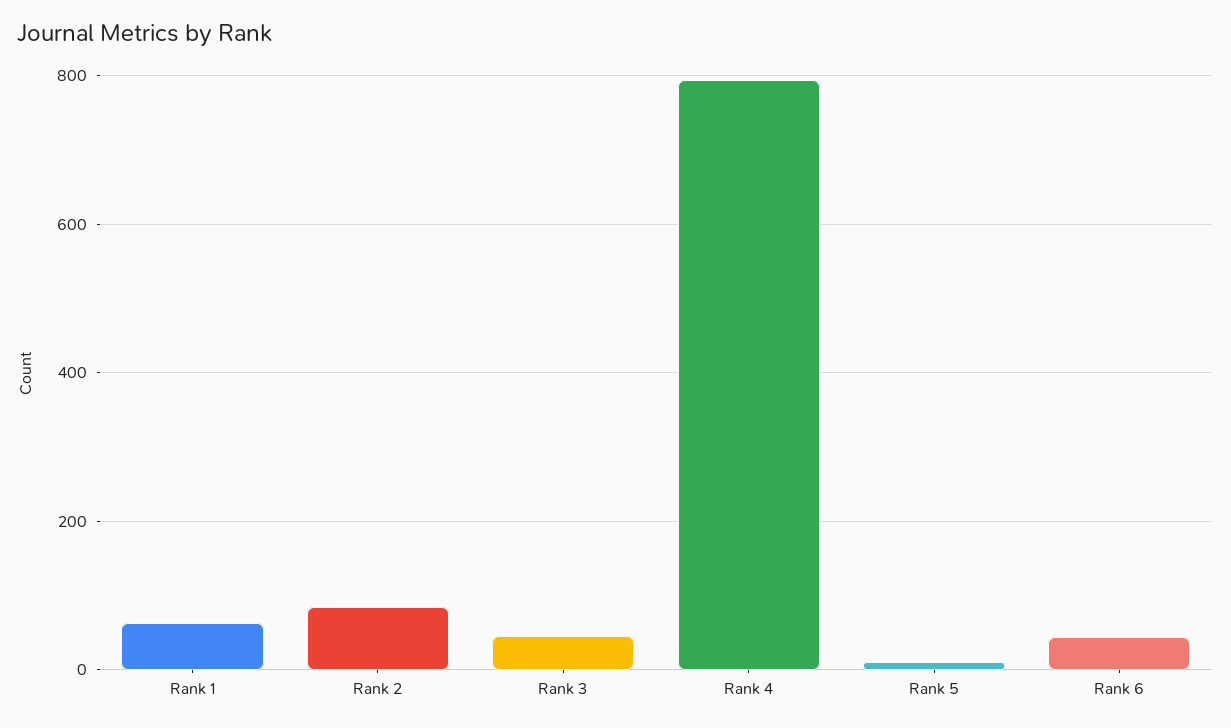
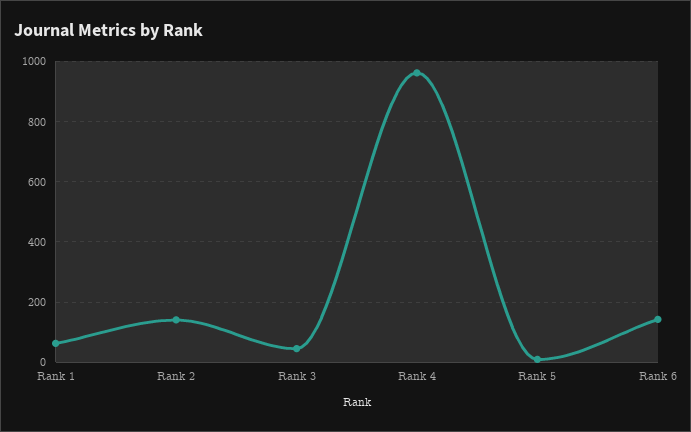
Rank 2: 80 -> 140
Rank 4: 800 -> 960
Rank 6: 40 -> 140

